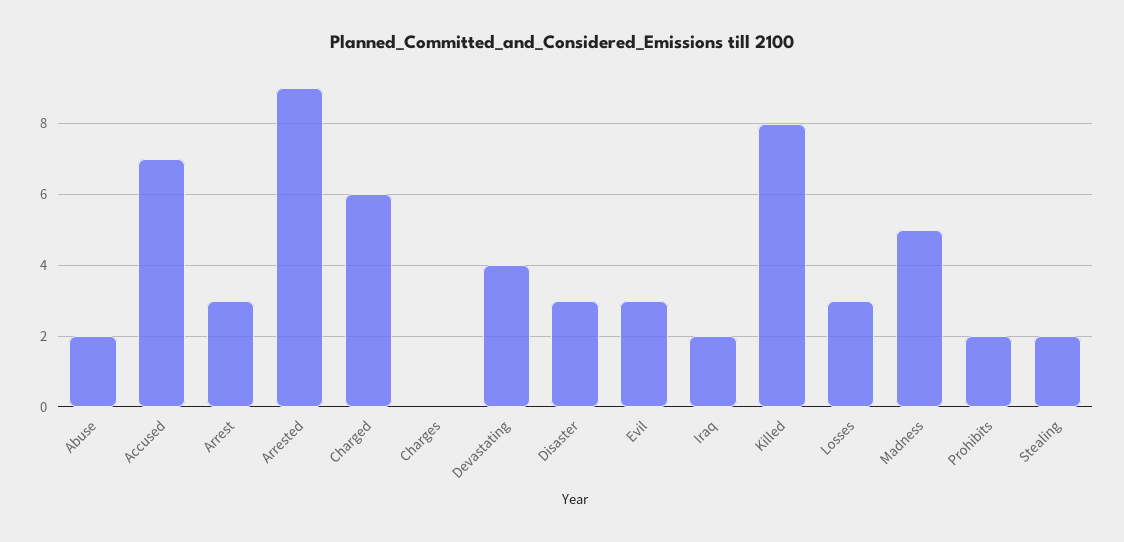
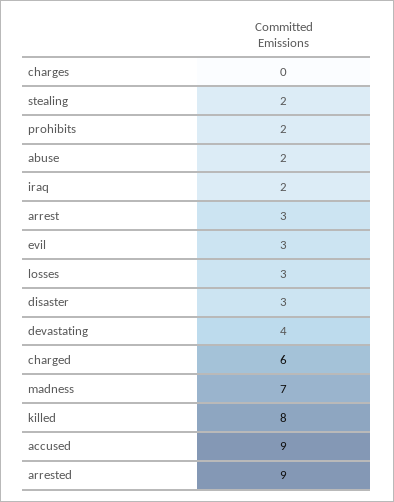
Accused: 7 -> 9
Madness: 5 -> 7

